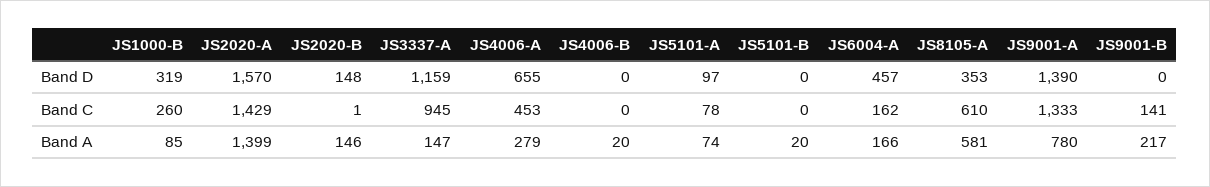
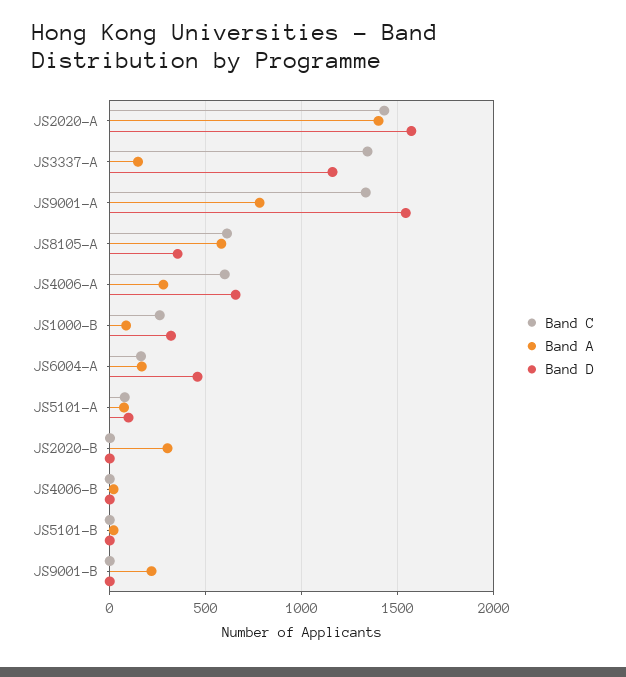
Band D, JS2020-B: 148 -> 0
Band D, JS9001-A: 1390 -> 1550
Band C, JS3337-A: 945 -> 1350
Band C, JS4006-A: 453 -> 600
Band C, JS9001-B: 141 -> 0
Band A, JS2020-B: 146 -> 300

